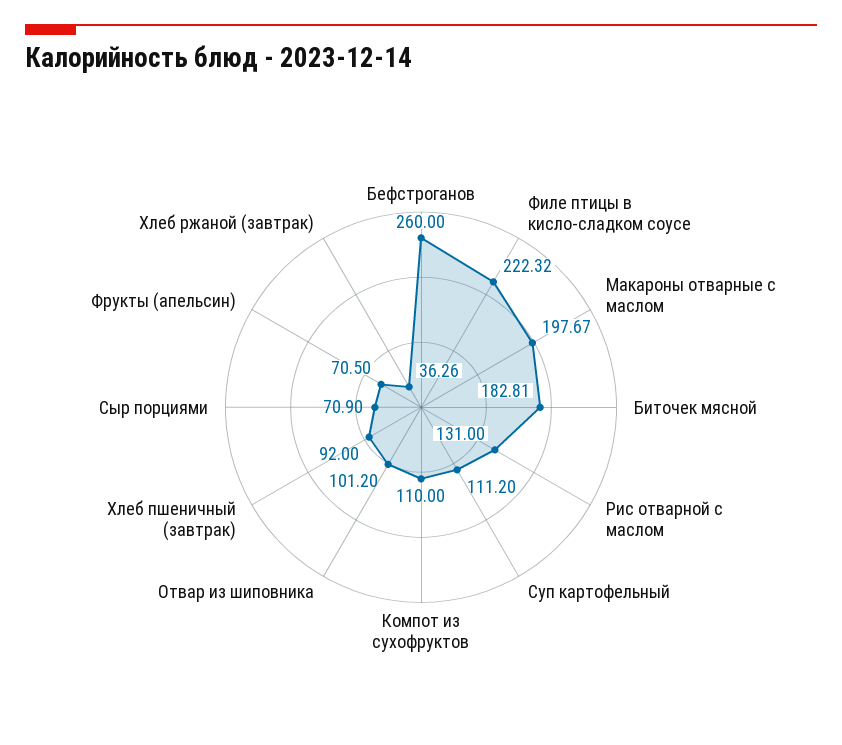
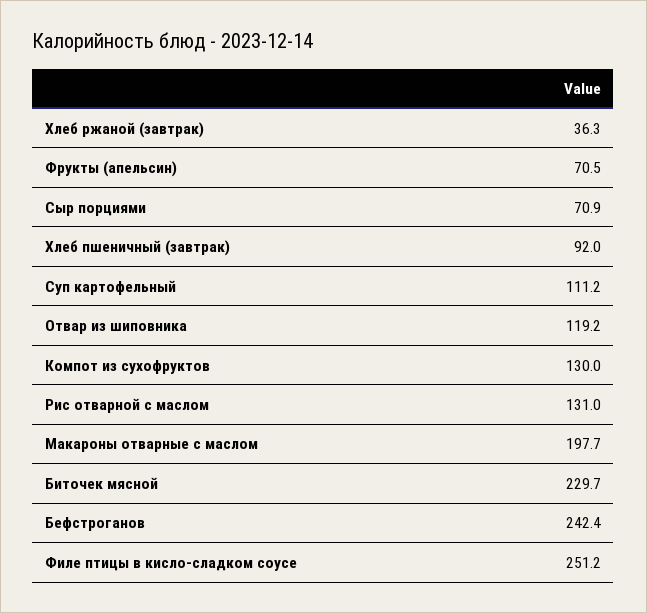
Бефстроганов: 260 -> 242.4
Филе птицы в кисло-сладком соусе: 222.32 -> 251.2
Биточек мясной: 182.81 -> 229.7
Компот из сухофруктов: 110 -> 130
Отвар из шиповника: 101.2 -> 119.2

